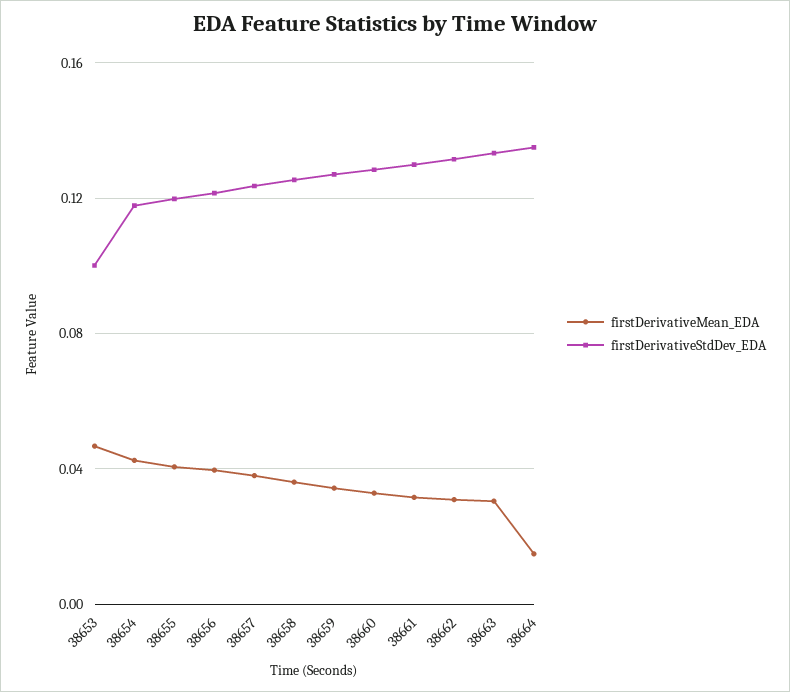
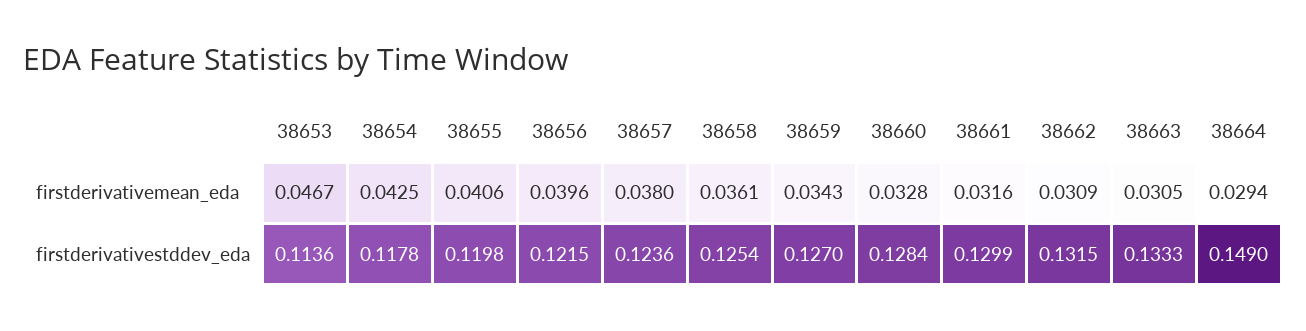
firstDerivativeStdDev_EDA, 38653: 0.1 -> 0.1136
firstDerivativeMean_EDA, 38664: 0.015 -> 0.0294
firstDerivativeStdDev_EDA, 38664: 0.135 -> 0.149

